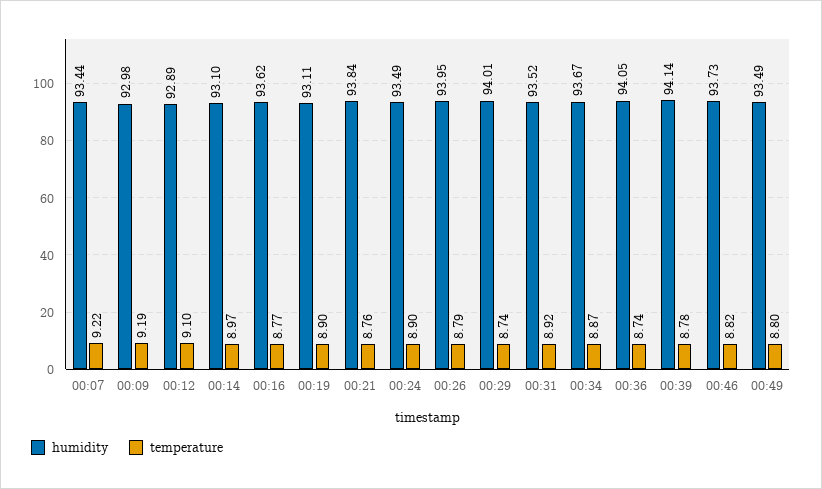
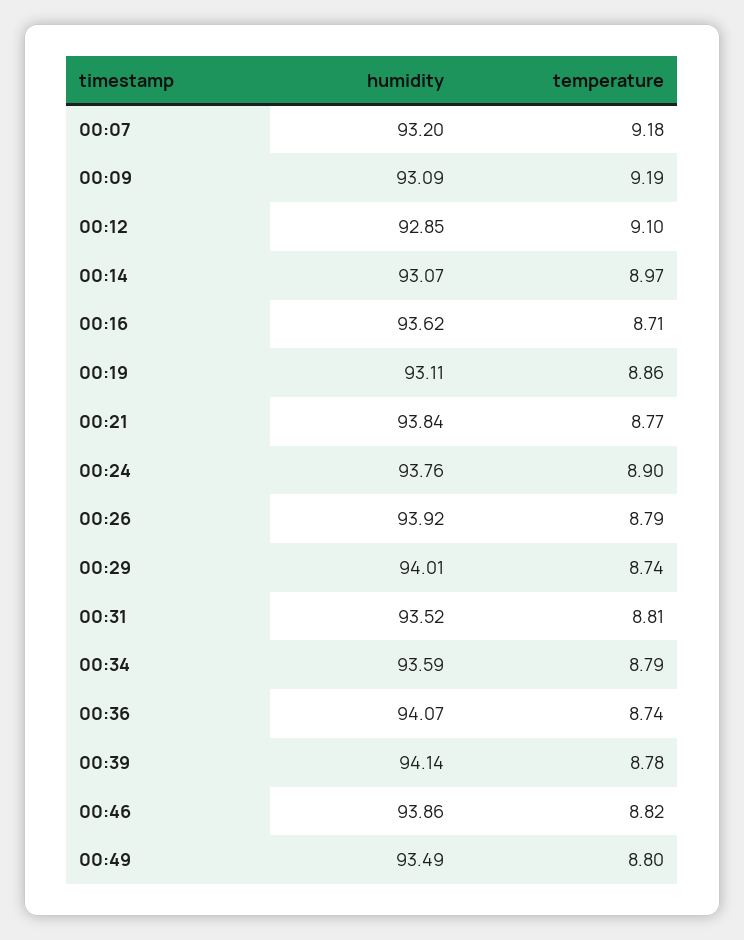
humidity, 00:07: 93.44 -> 93.2
temperature, 00:07: 9.22 -> 9.18
humidity, 00:09: 92.98 -> 93.09
humidity, 00:12: 92.89 -> 92.85
humidity, 00:14: 93.1 -> 93.07
temperature, 00:16: 8.77 -> 8.71
temperature, 00:19: 8.9 -> 8.86
temperature, 00:21: 8.76 -> 8.77
humidity, 00:24: 93.49 -> 93.76
humidity, 00:26: 93.95 -> 93.92
temperature, 00:31: 8.92 -> 8.81
humidity, 00:34: 93.67 -> 93.59
temperature, 00:34: 8.87 -> 8.79
humidity, 00:36: 94.05 -> 94.07
humidity, 00:46: 93.73 -> 93.86

